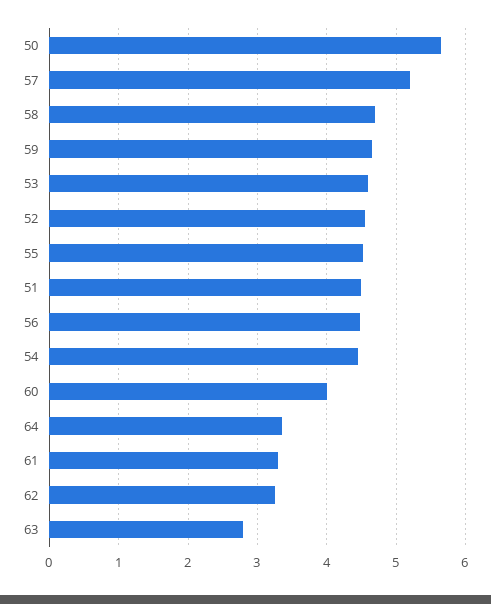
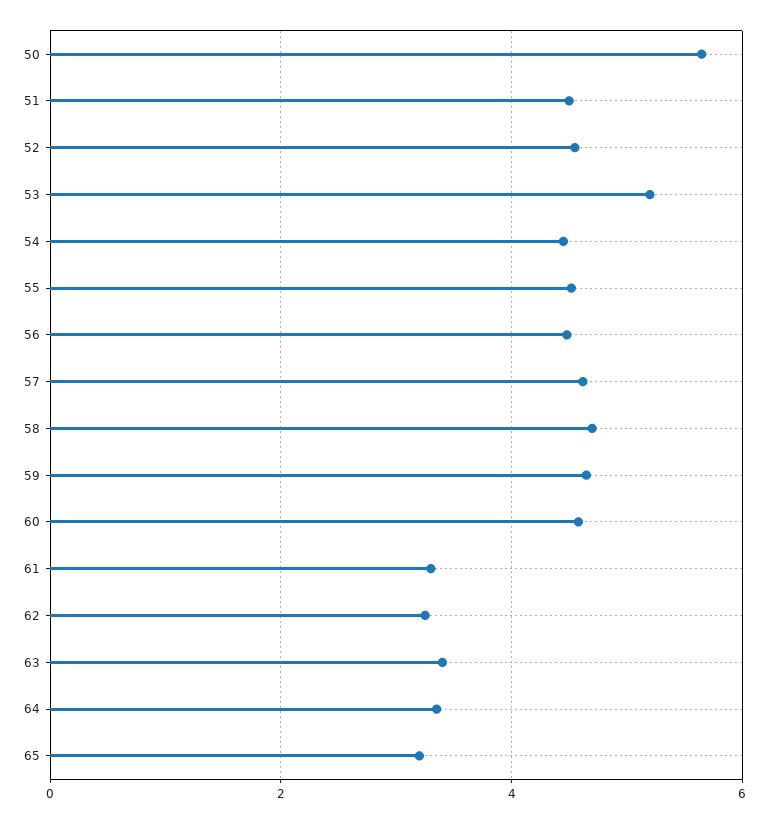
57: 5.2 -> 4.6
53: 4.6 -> 5.2
60: 4 -> 4.6
63: 2.8 -> 3.4
65: none -> 3.2

